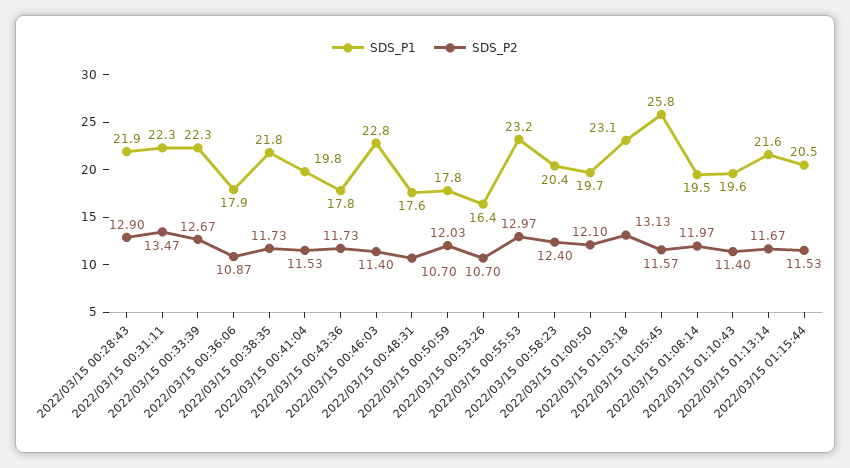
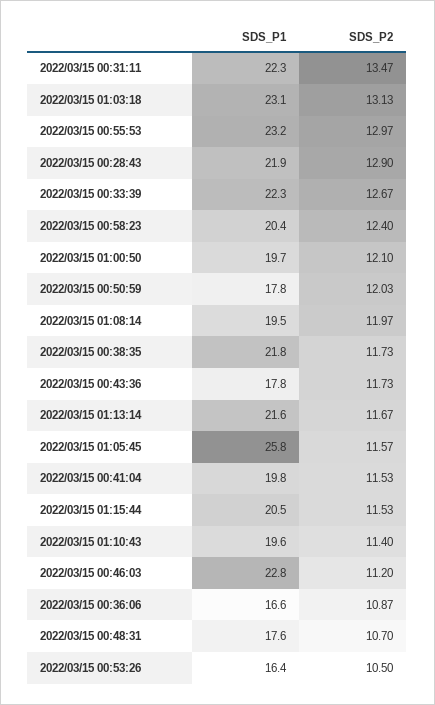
SDS_P1, 2022/03/15 00:36:06: 17.9 -> 16.6
SDS_P2, 2022/03/15 00:46:03: 11.4 -> 11.2
SDS_P2, 2022/03/15 00:53:26: 10.7 -> 10.5

